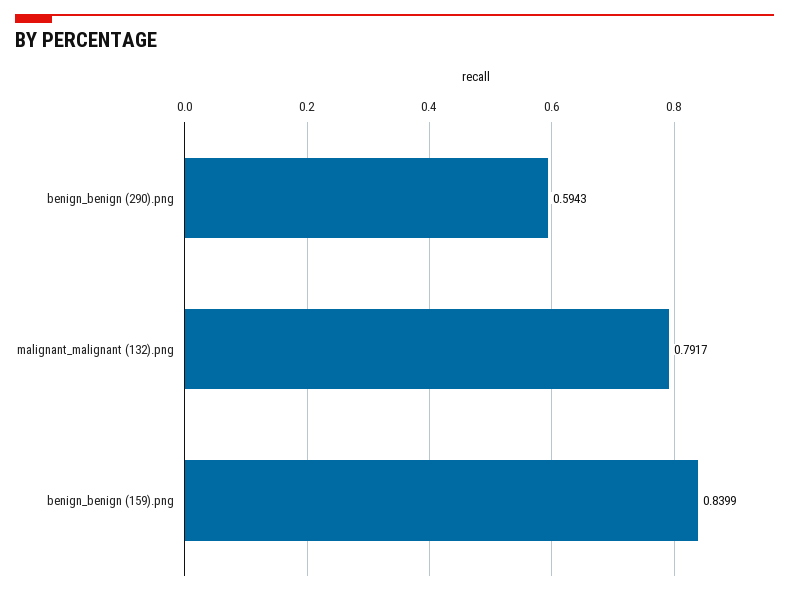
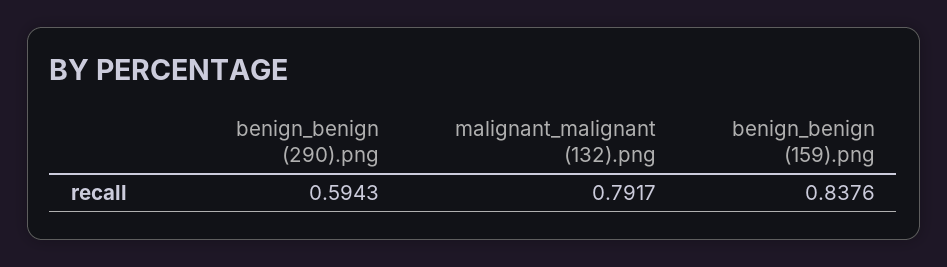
benign_benign (159).png: 0.8399 -> 0.8376

